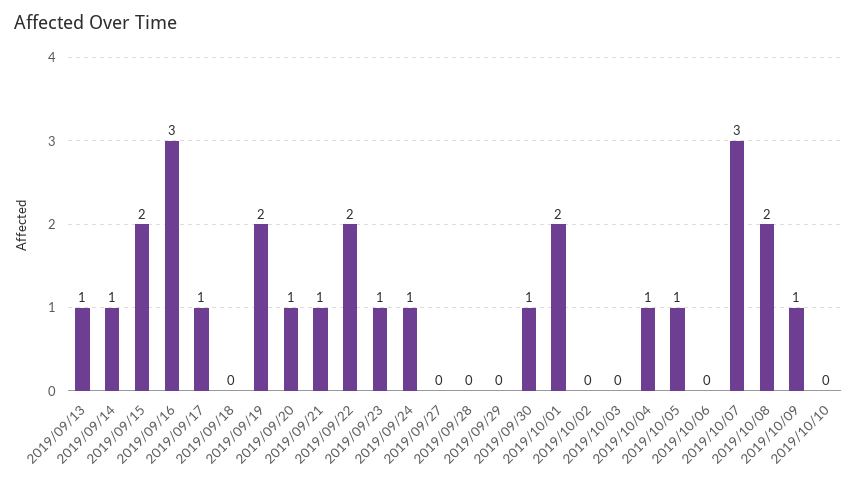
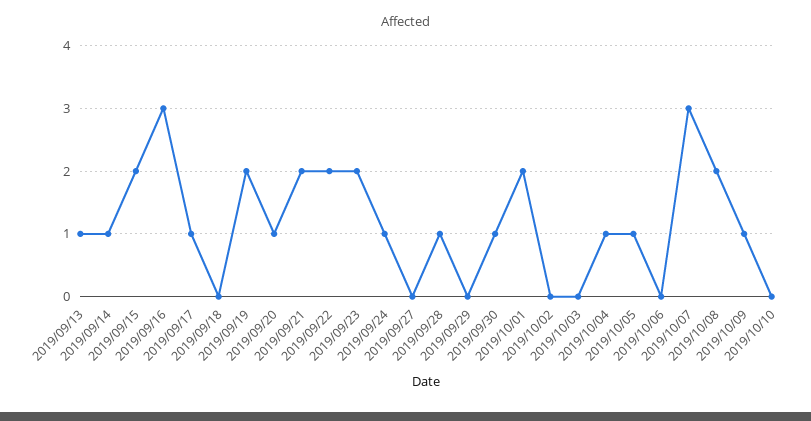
2019/09/21: 1 -> 2
2019/09/23: 1 -> 2
2019/09/28: 0 -> 1

